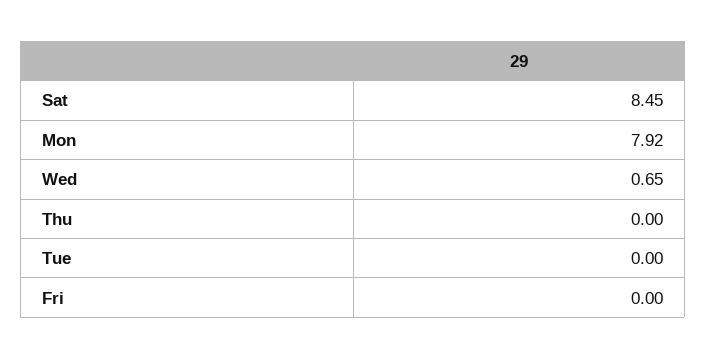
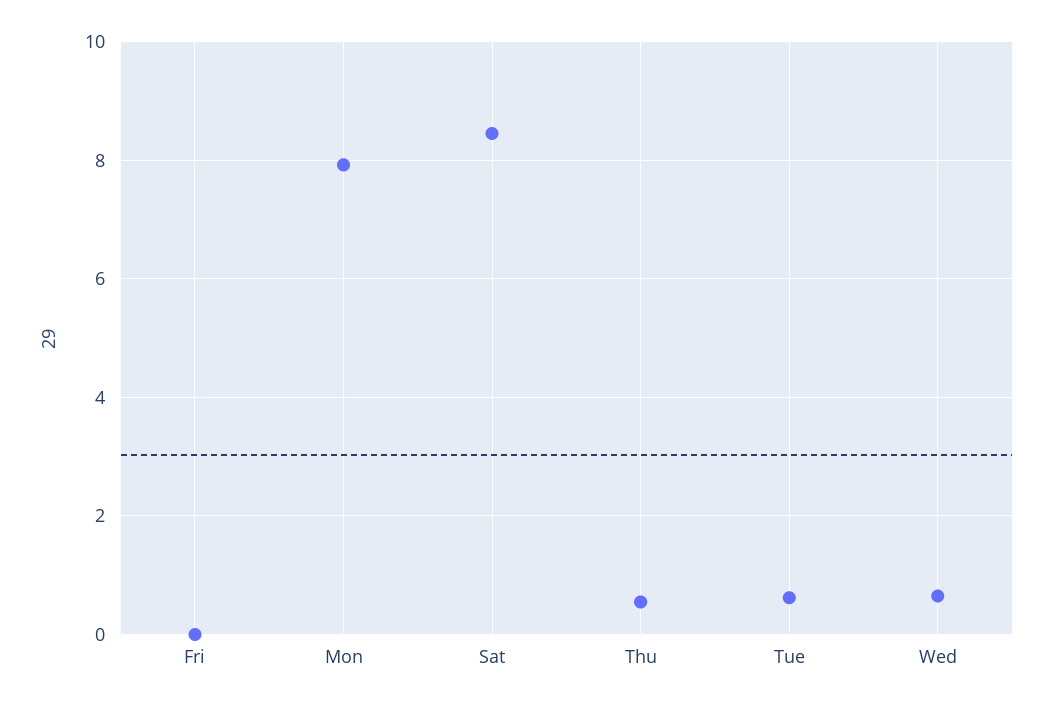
Thu: 0 -> 0.6
Tue: 0 -> 0.6

